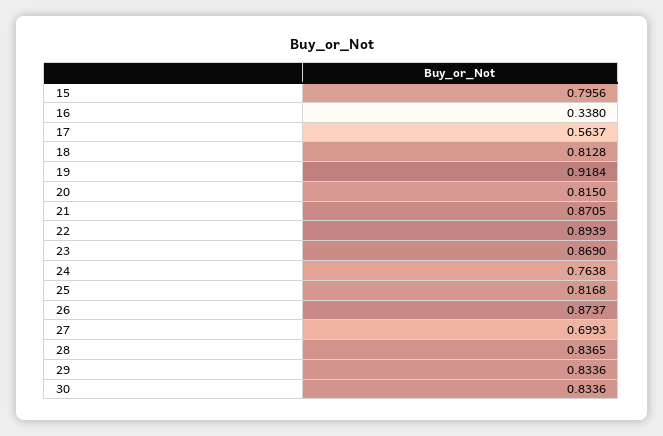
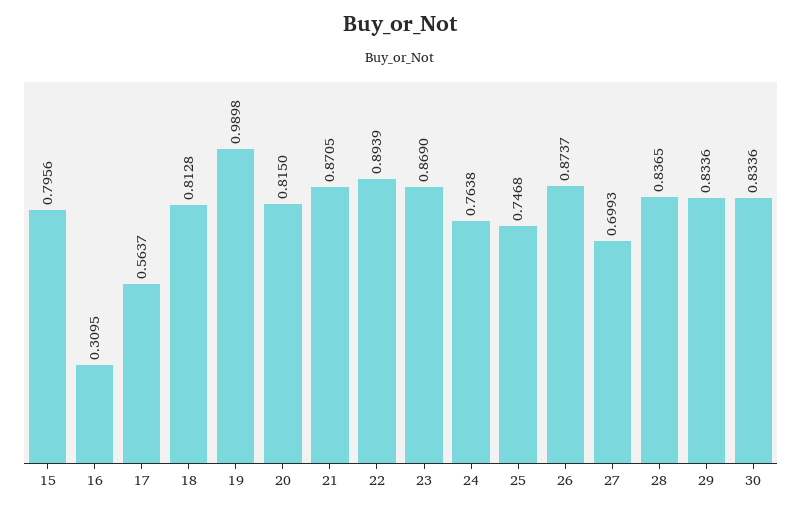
16: 0.338 -> 0.3095
19: 0.9184 -> 0.9898
25: 0.8168 -> 0.7468

